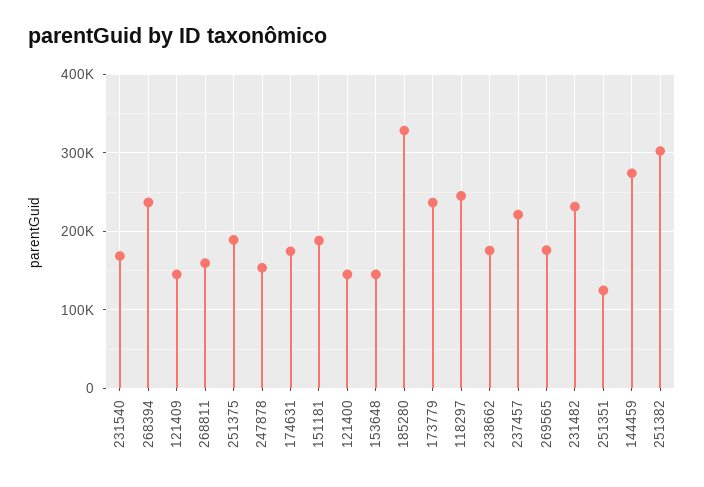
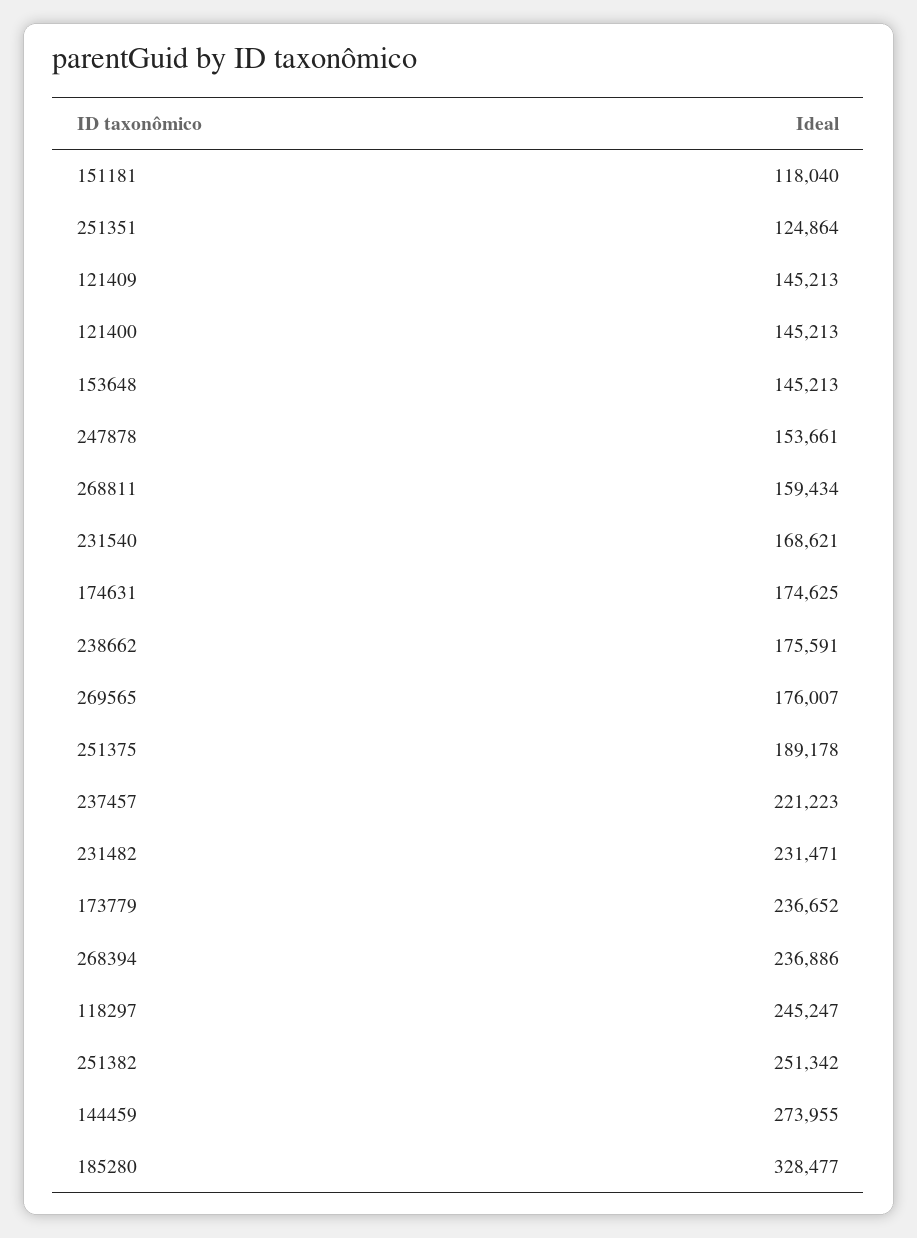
151181: 190000 -> 118040
251382: 300000 -> 251342

